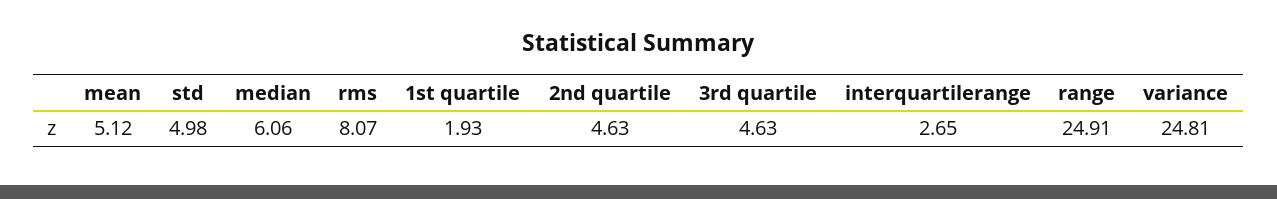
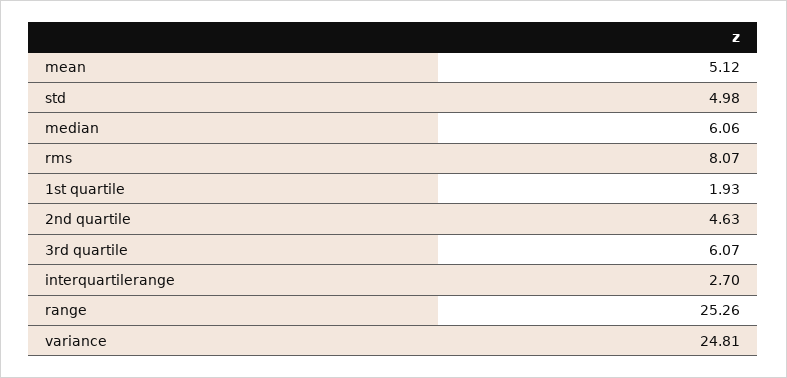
3rd quartile: 4.63 -> 6.07
interquartilerange: 2.65 -> 2.7
range: 24.91 -> 25.26

